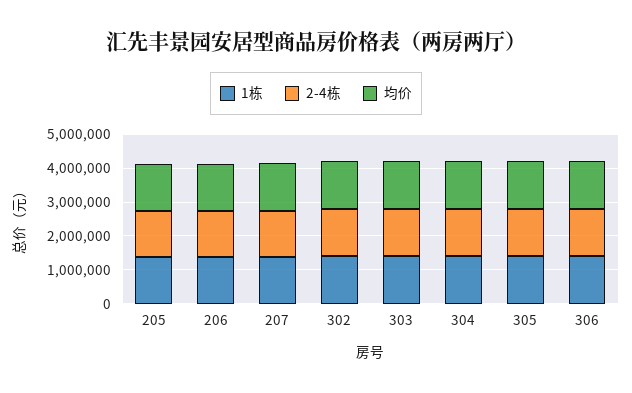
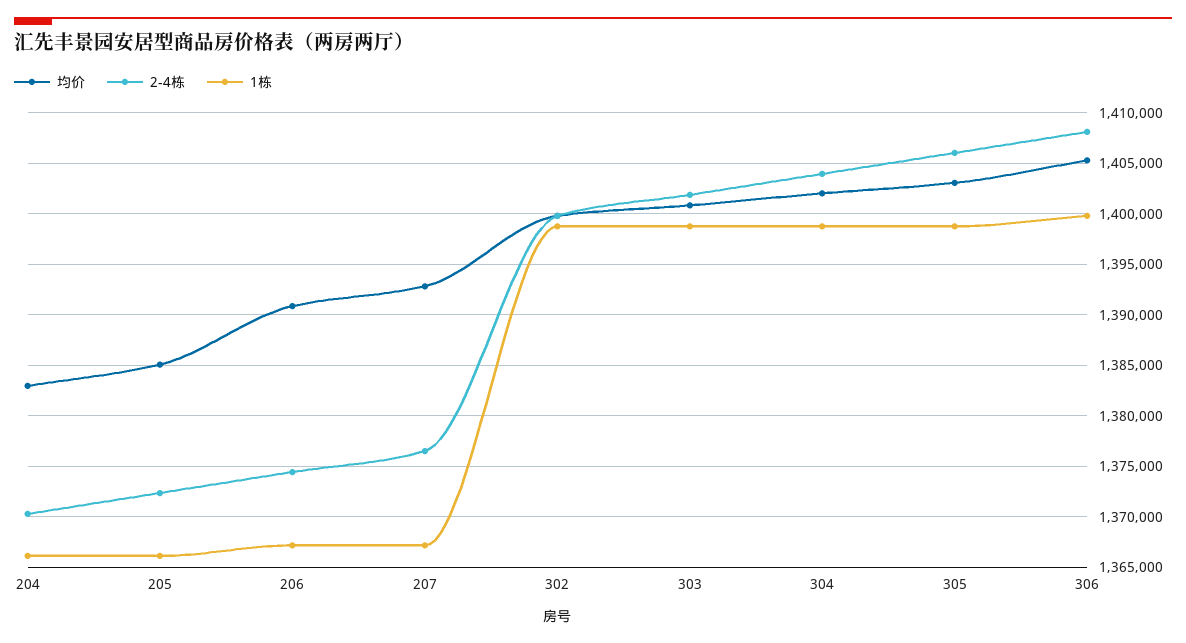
均价, 204: none -> 1383000
2-4栋, 204: none -> 1370000
1栋, 204: none -> 1366000

